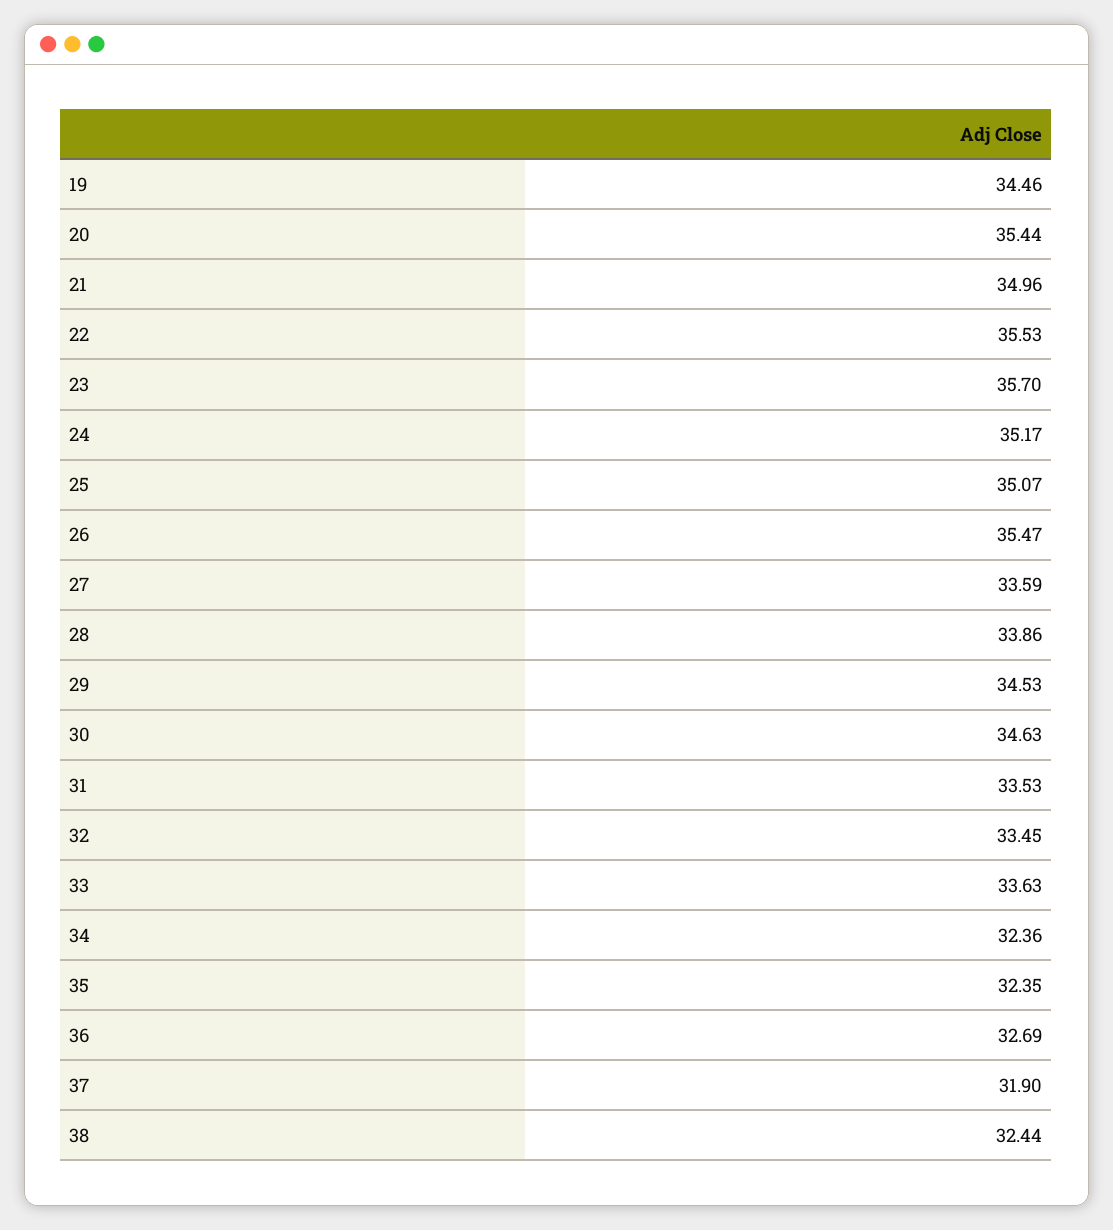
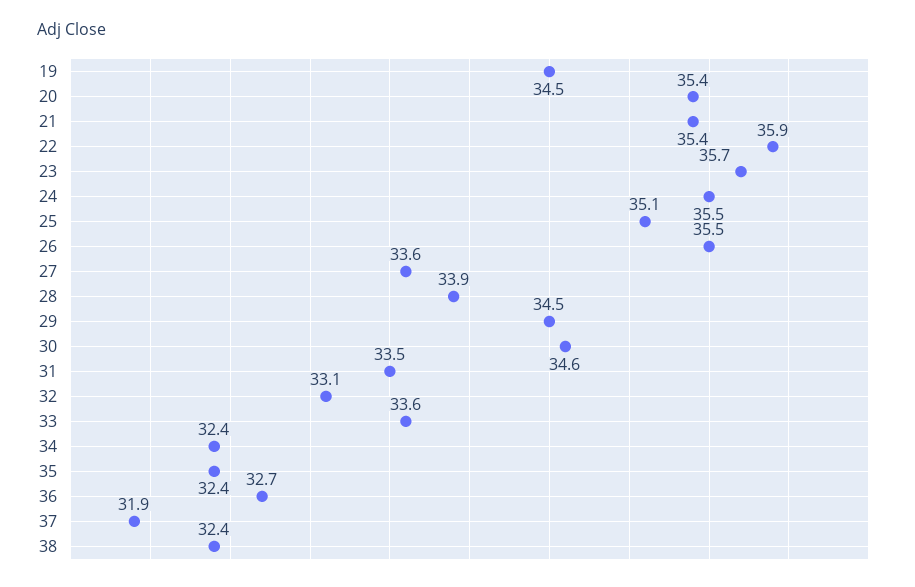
21: 34.96 -> 35.4
22: 35.53 -> 35.9
24: 35.17 -> 35.5
32: 33.45 -> 33.1

